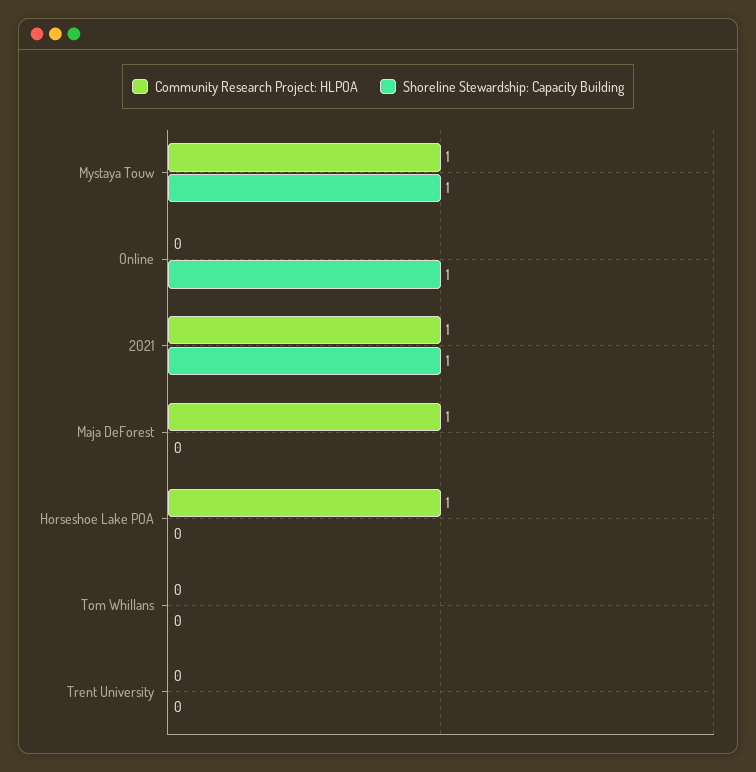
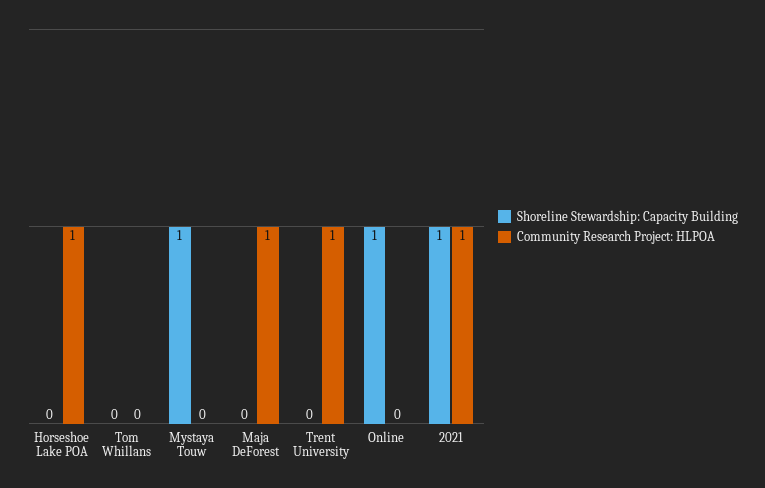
Community Research Project: HLPOA, Mystaya Touw: 1 -> 0
Community Research Project: HLPOA, Trent University: 0 -> 1

